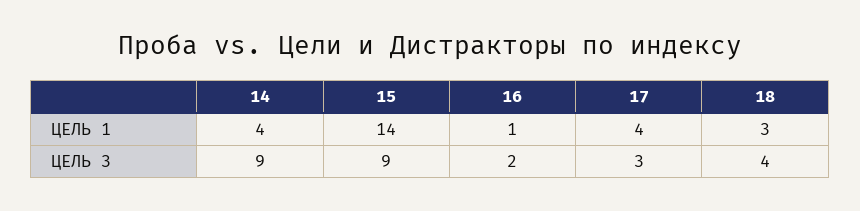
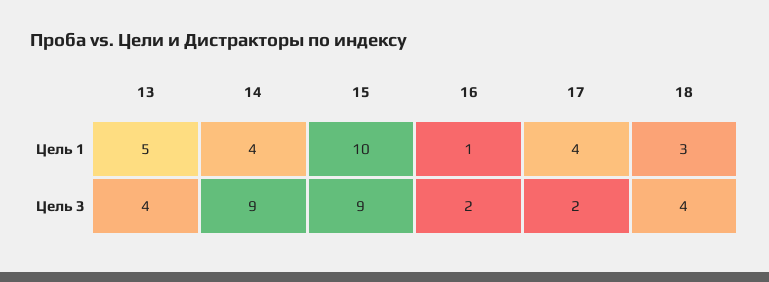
15, ЦЕЛЬ 1: 14 -> 10
17, ЦЕЛЬ 3: 3 -> 2
13, ЦЕЛЬ 1: none -> 5
13, ЦЕЛЬ 3: none -> 4

